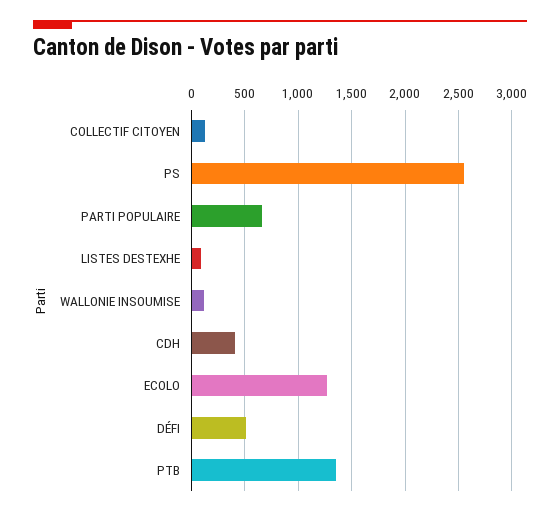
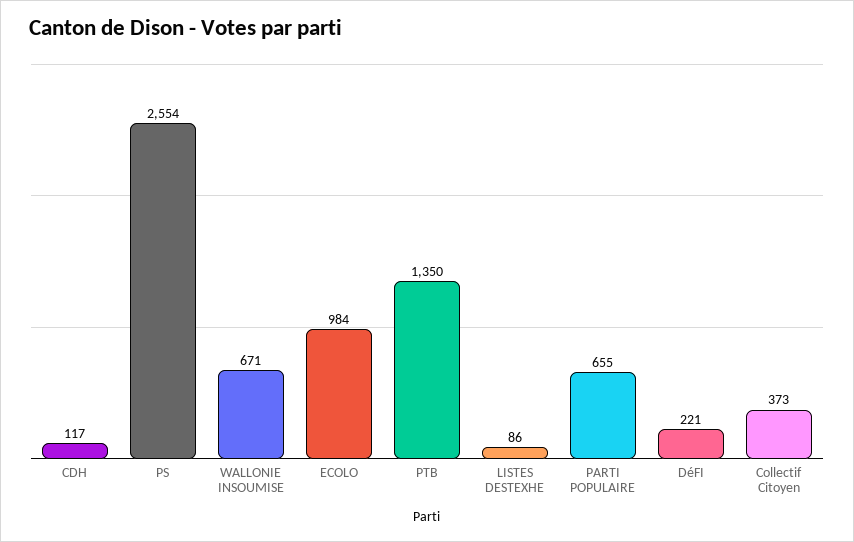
COLLECTIF CITOYEN: 100 -> 373
WALLONIE INSOUMISE: 100 -> 671
CDH: 400 -> 117
ECOLO: 1300 -> 984
DÉFI: 500 -> 221

